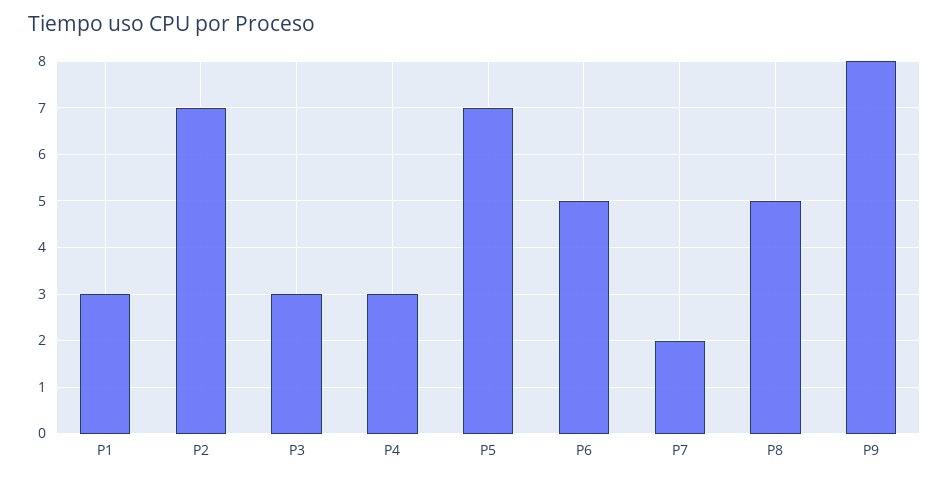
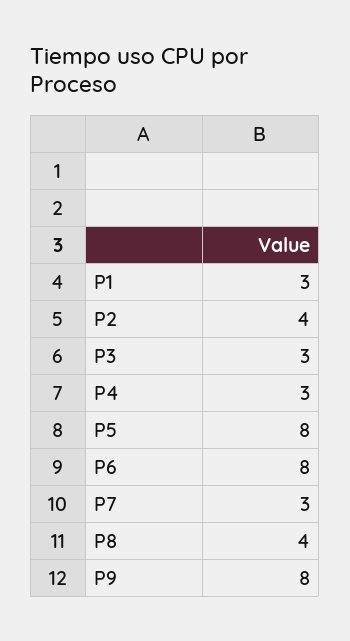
P2: 7 -> 4
P5: 7 -> 8
P6: 5 -> 8
P7: 2 -> 3
P8: 5 -> 4

